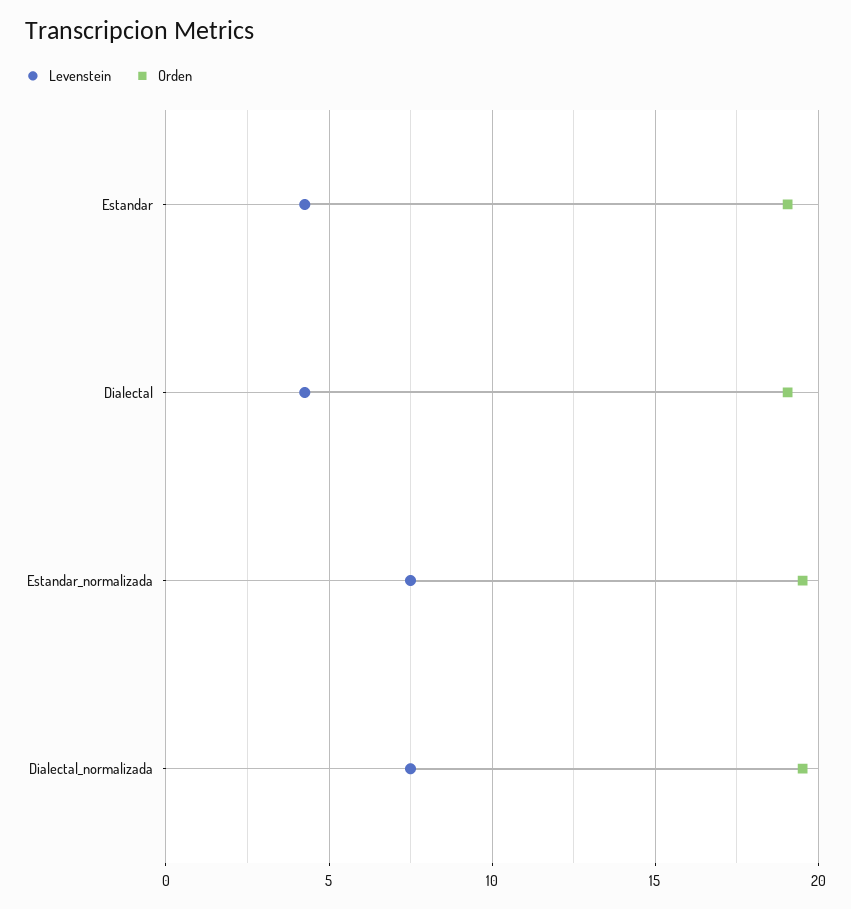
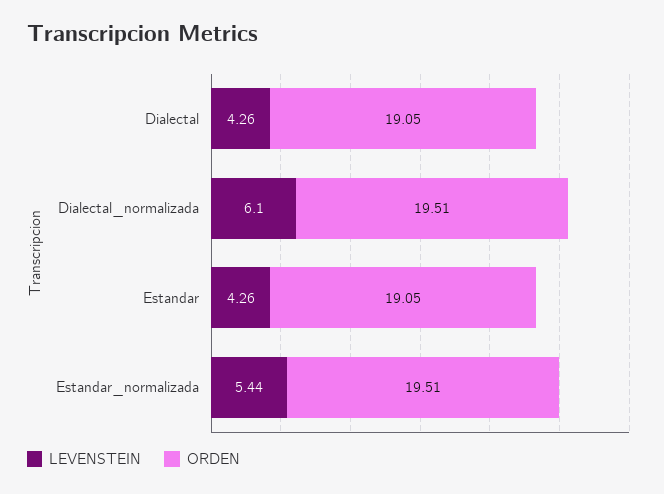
Levenstein, Estandar_normalizada: 7.5 -> 5.44
Levenstein, Dialectal_normalizada: 7.5 -> 6.1

